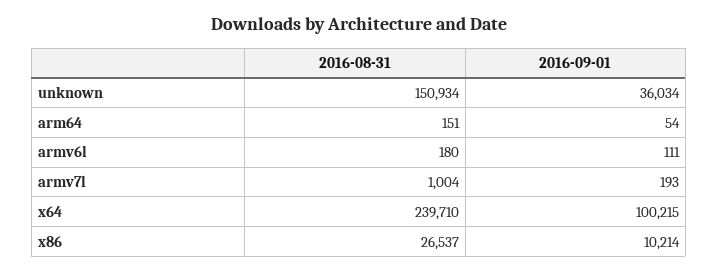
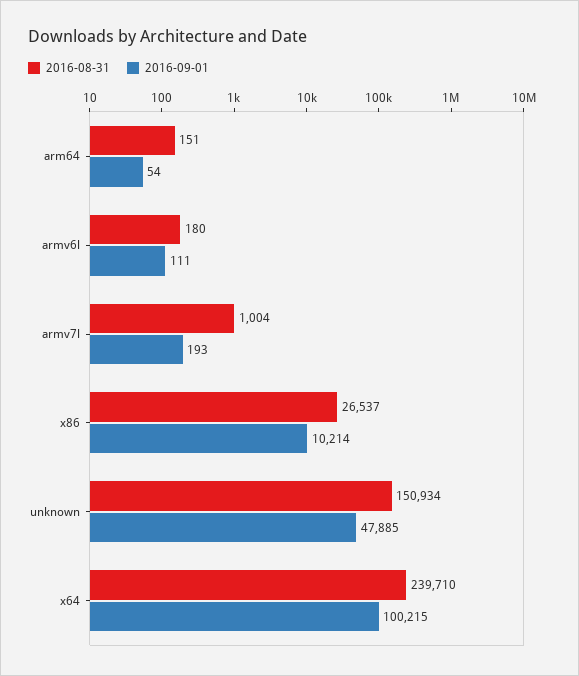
2016-09-01, unknown: 36034 -> 47885

